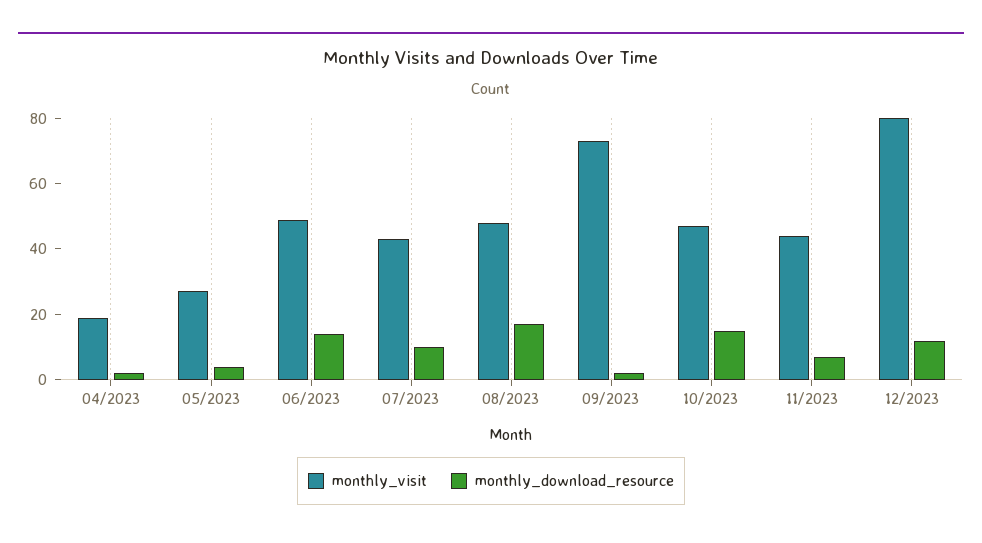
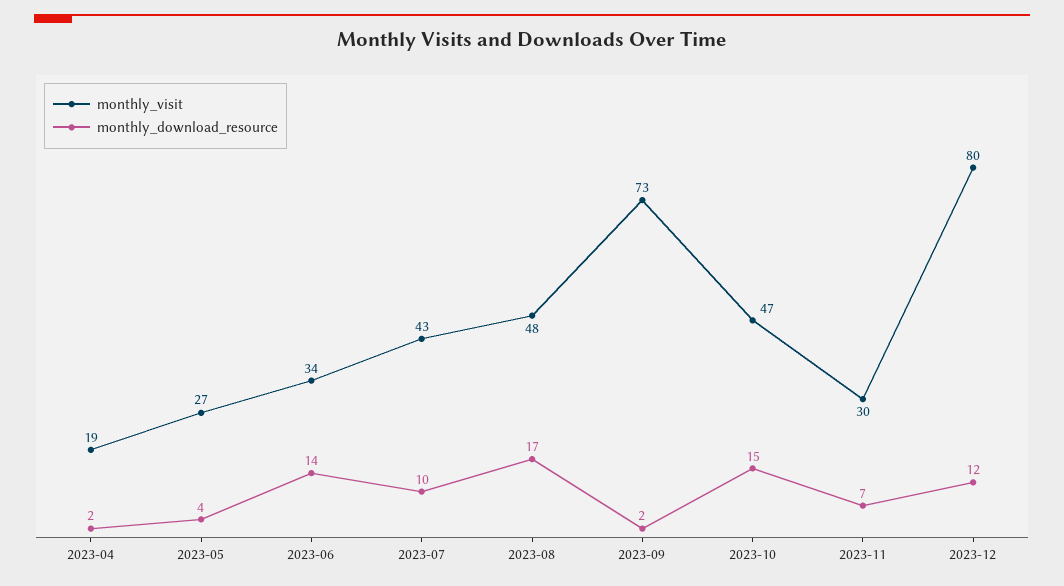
monthly_visit, 06/2023: 50 -> 34
monthly_visit, 11/2023: 45 -> 30

